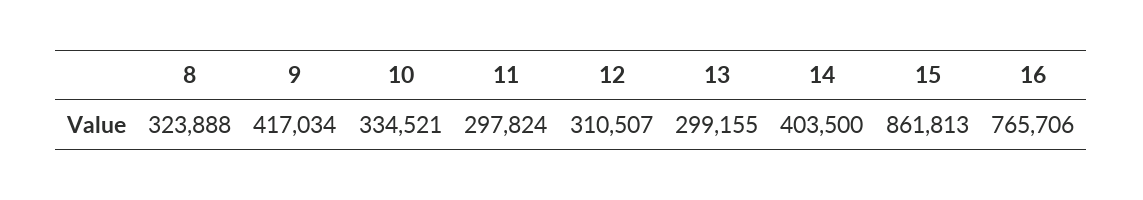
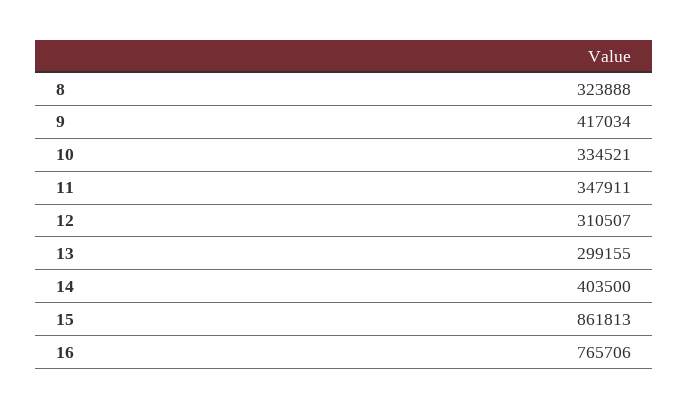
11: 297824 -> 347911

